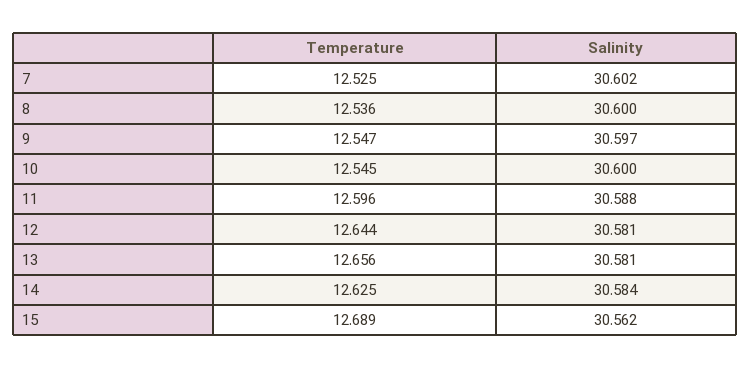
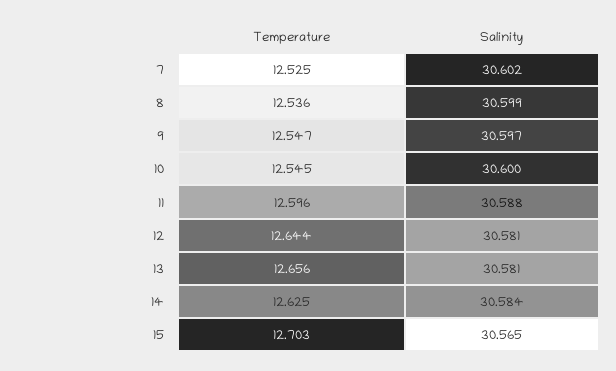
Salinity, 8: 30.6 -> 30.599
Temperature, 15: 12.689 -> 12.703
Salinity, 15: 30.562 -> 30.565

